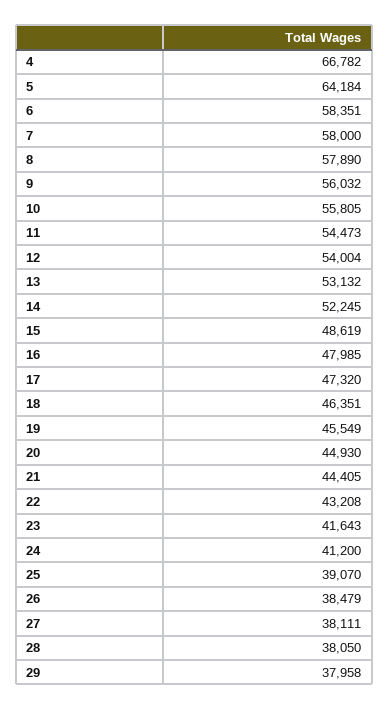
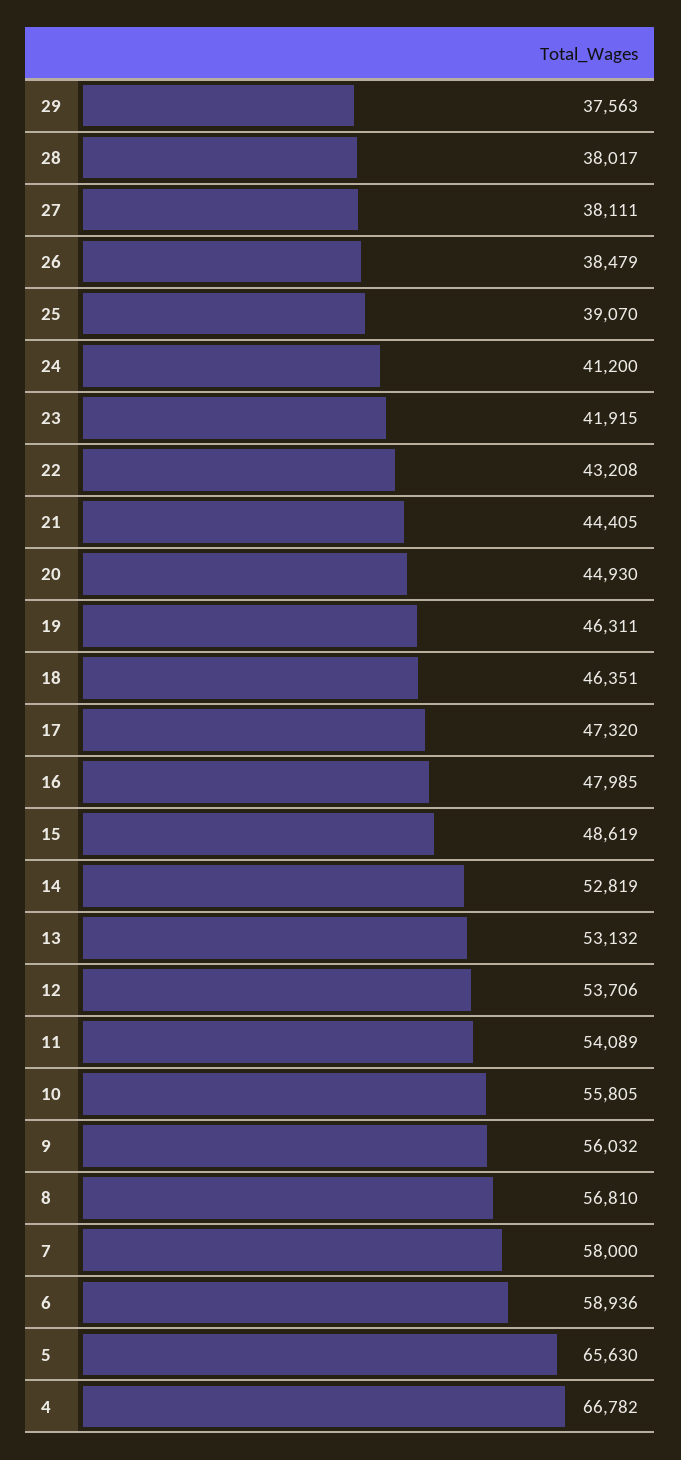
5: 64184 -> 65630
6: 58351 -> 58936
8: 57890 -> 56810
11: 54473 -> 54089
12: 54004 -> 53706
14: 52245 -> 52819
19: 45549 -> 46311
23: 41643 -> 41915
28: 38050 -> 38017
29: 37958 -> 37563

